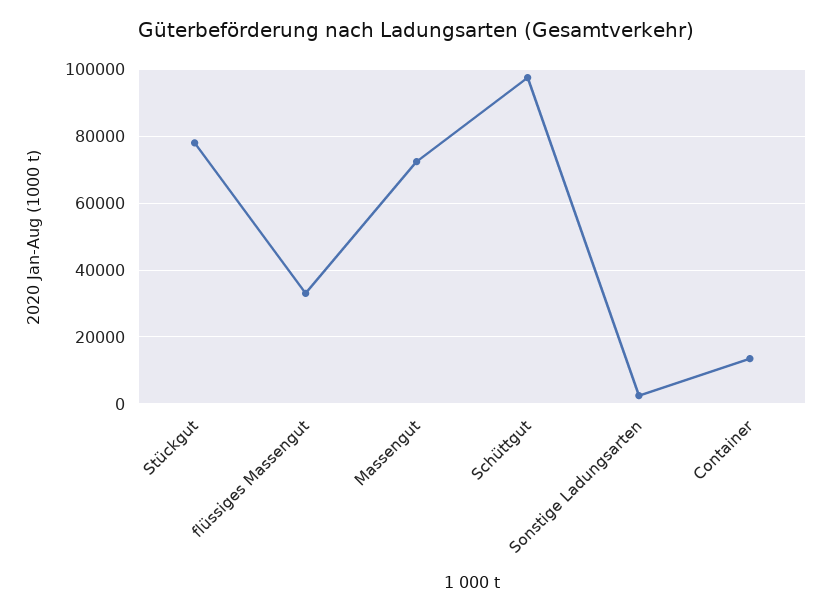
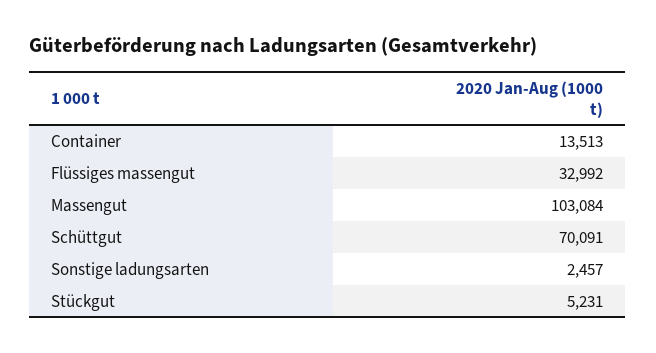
Stückgut: 78000 -> 5231
Massengut: 72000 -> 103084
Schüttgut: 98000 -> 70091

